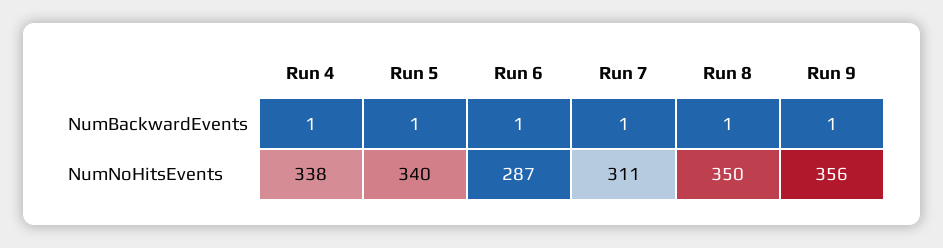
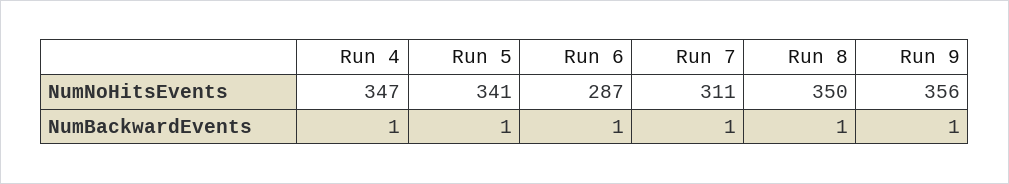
Run 4, NumNoHitsEvents: 338 -> 347
Run 5, NumNoHitsEvents: 340 -> 341

